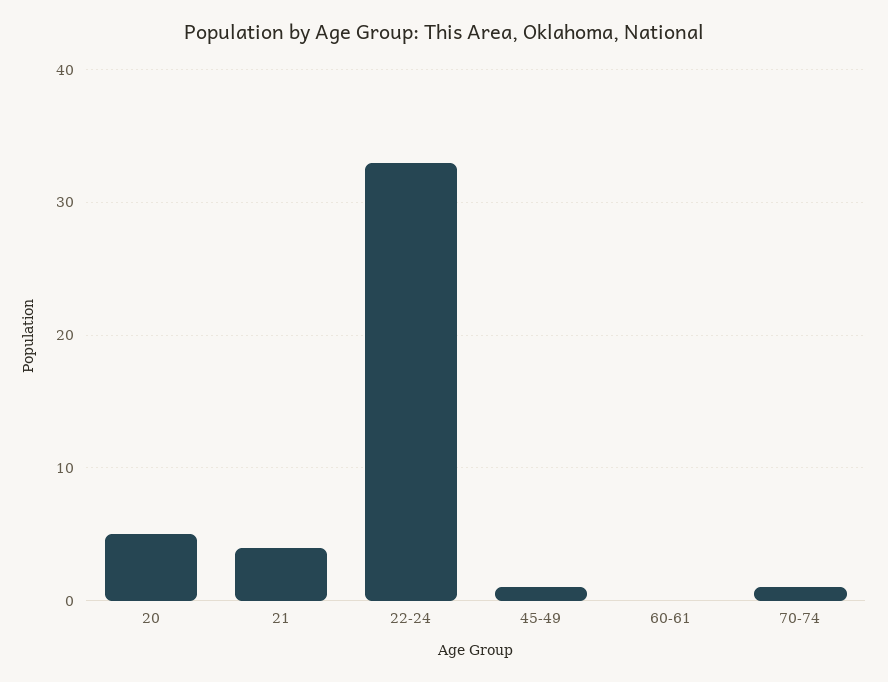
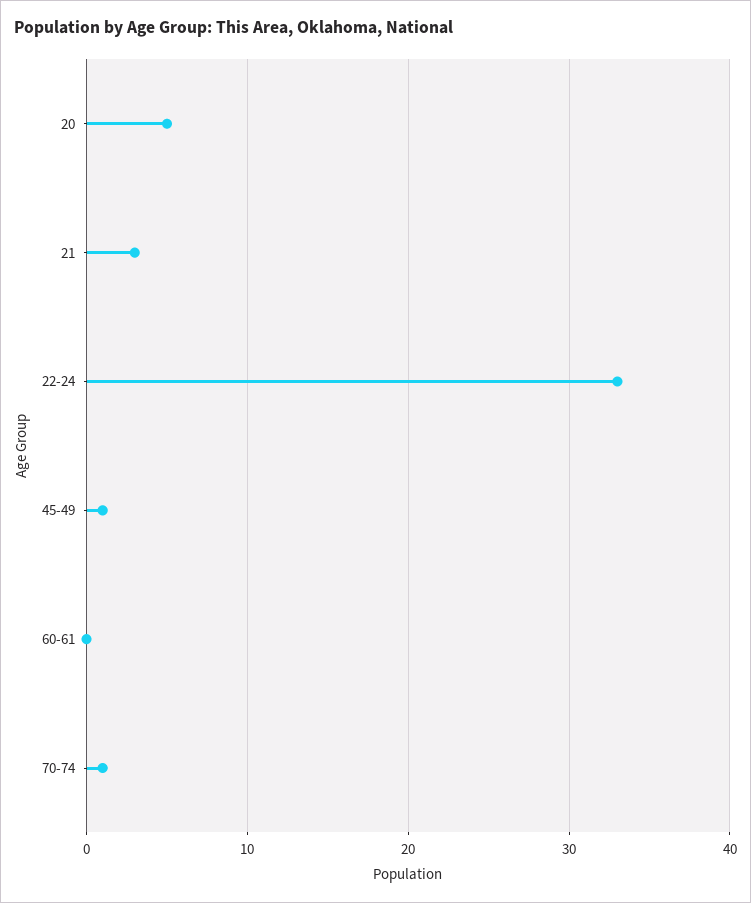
21: 4 -> 3

